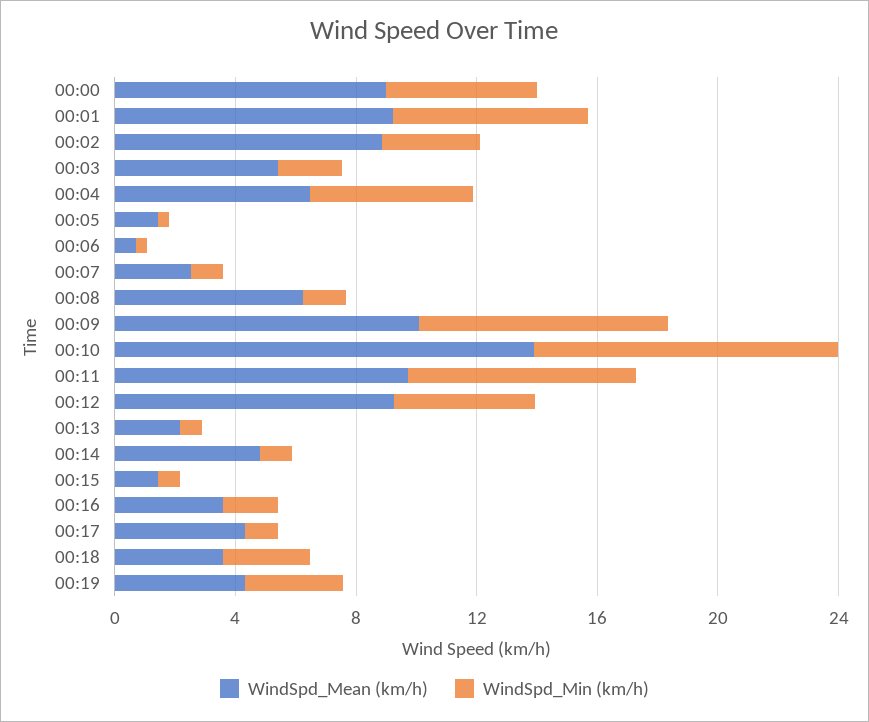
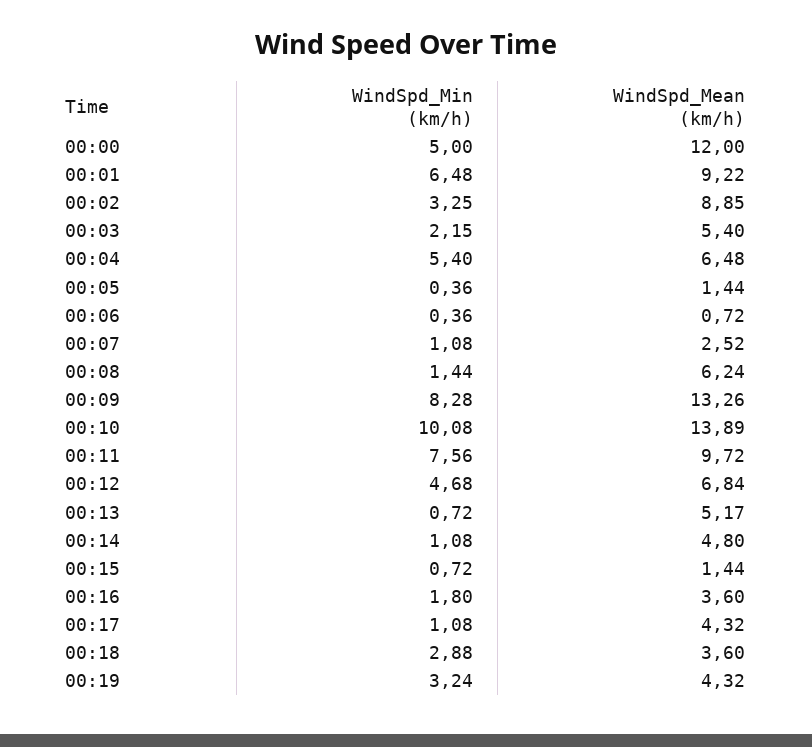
WindSpd_Mean (km/h), 00:00: 9 -> 12
WindSpd_Mean (km/h), 00:09: 10 -> 13.26
WindSpd_Mean (km/h), 00:12: 9 -> 6.84
WindSpd_Mean (km/h), 00:13: 2 -> 5.17

